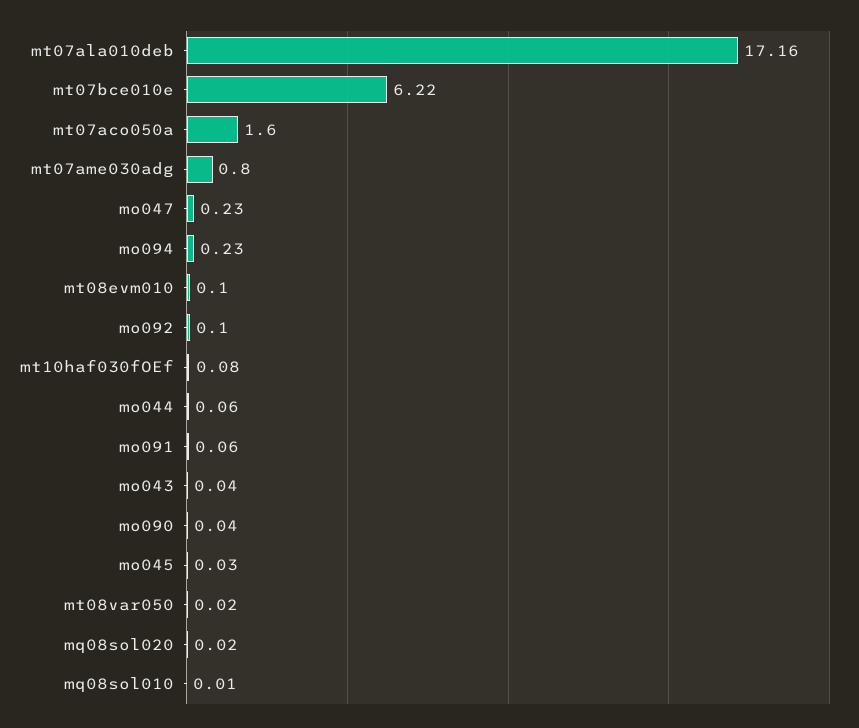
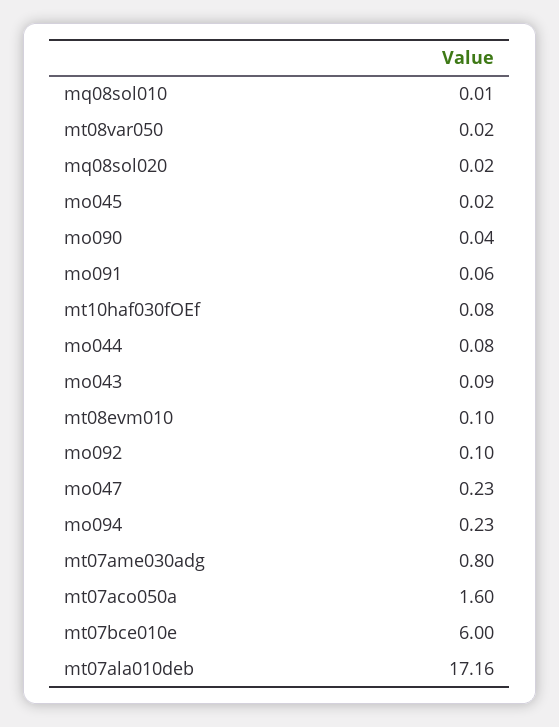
mt07bce010e: 6.22 -> 6
mo044: 0.06 -> 0.08
mo043: 0.04 -> 0.09
mo045: 0.03 -> 0.02

